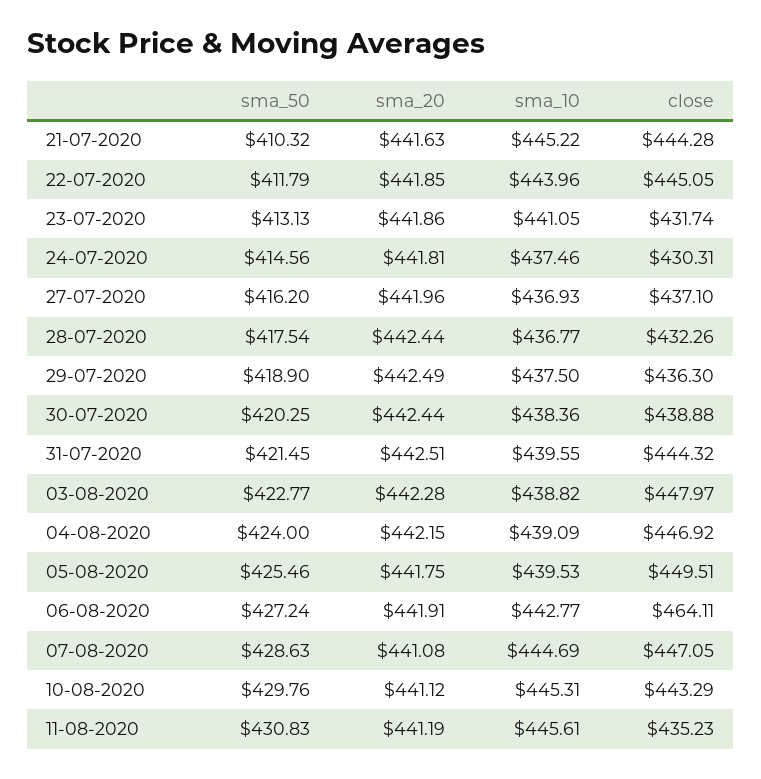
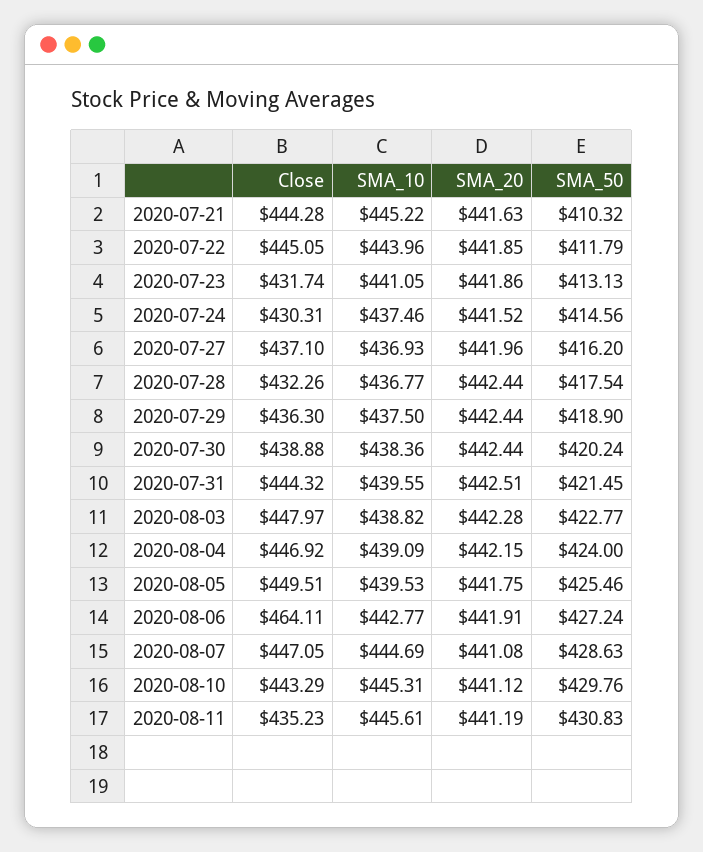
sma_20, 24-07-2020: 441.81 -> 441.52
sma_20, 29-07-2020: 442.49 -> 442.44
sma_50, 30-07-2020: 420.25 -> 420.24

